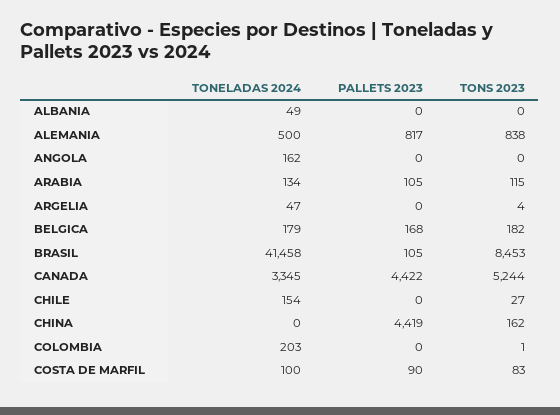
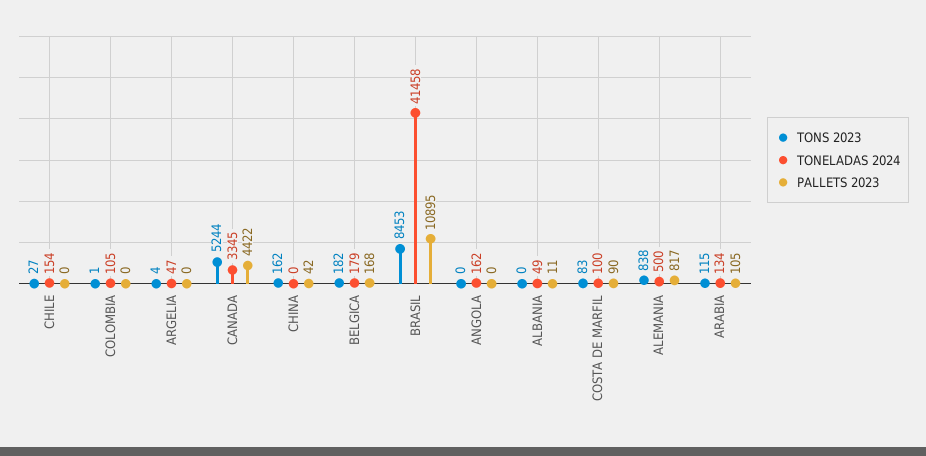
PALLETS 2023, ALBANIA: 0 -> 11
PALLETS 2023, BRASIL: 105 -> 10895
PALLETS 2023, CHINA: 4419 -> 42
TONELADAS 2024, COLOMBIA: 203 -> 105

